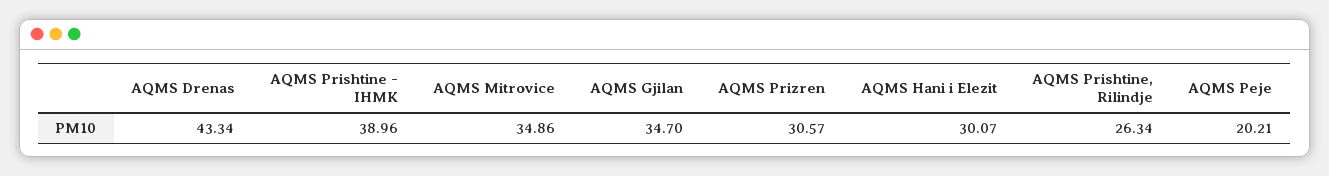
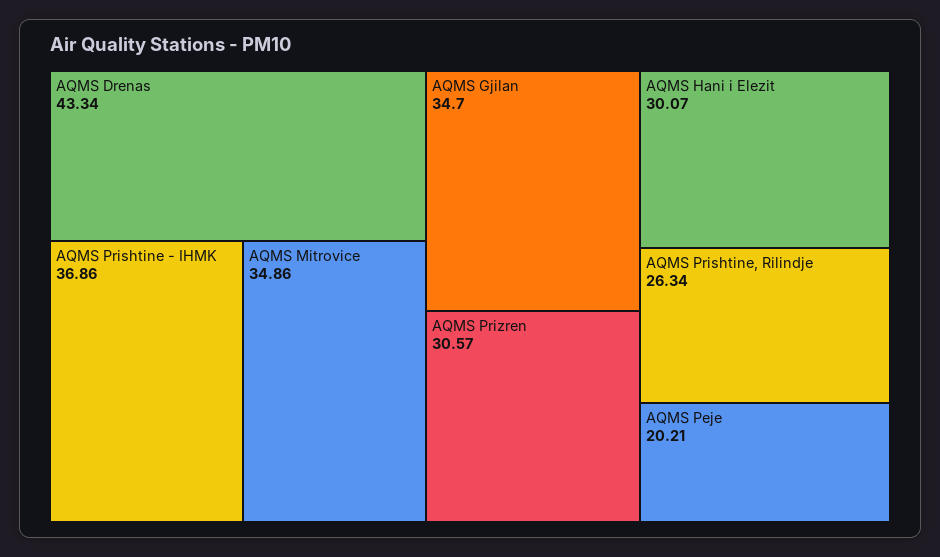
AQMS Prishtine - IHMK: 38.96 -> 36.86

